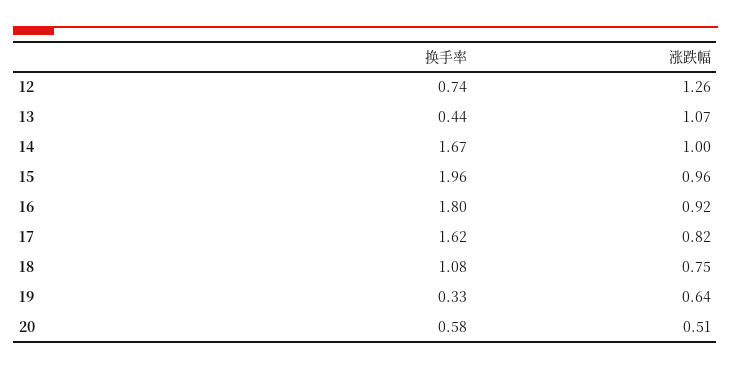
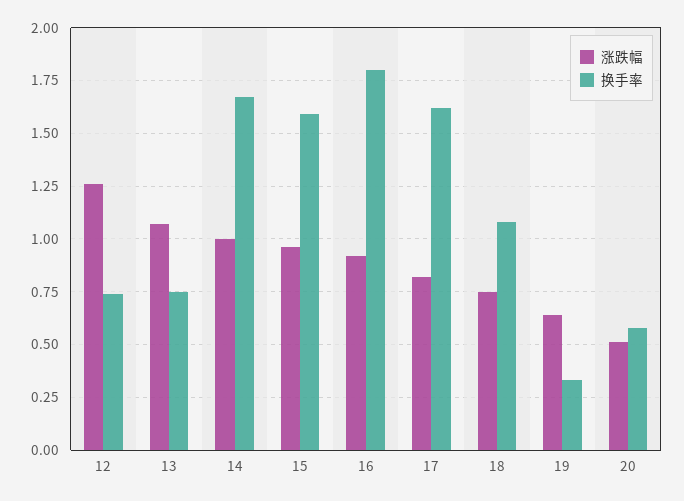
换手率, 13: 0.44 -> 0.75
换手率, 15: 1.96 -> 1.6

